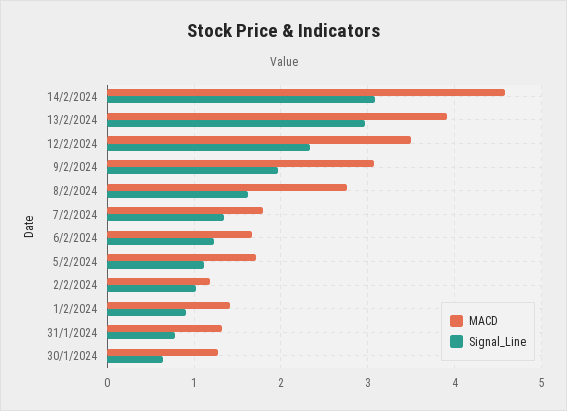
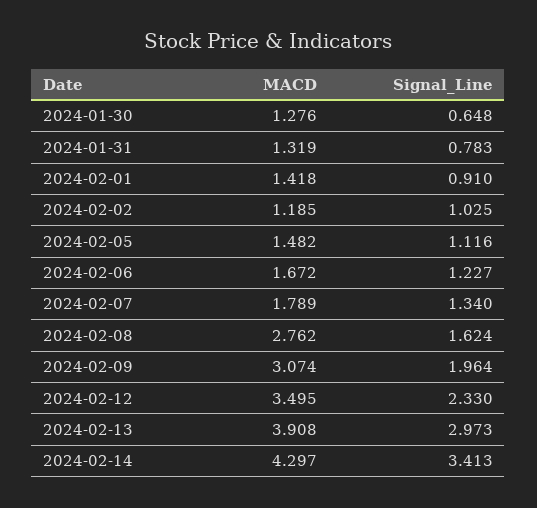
MACD, 14/2/2024: 4.6 -> 4.297
Signal_Line, 14/2/2024: 3.1 -> 3.413
MACD, 5/2/2024: 1.7 -> 1.482

